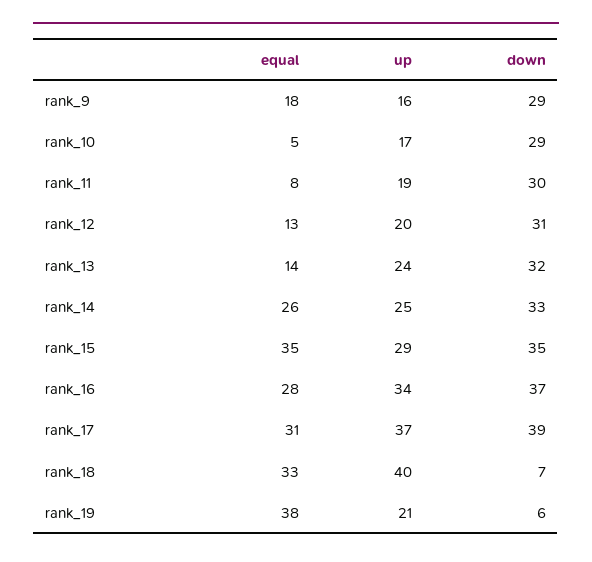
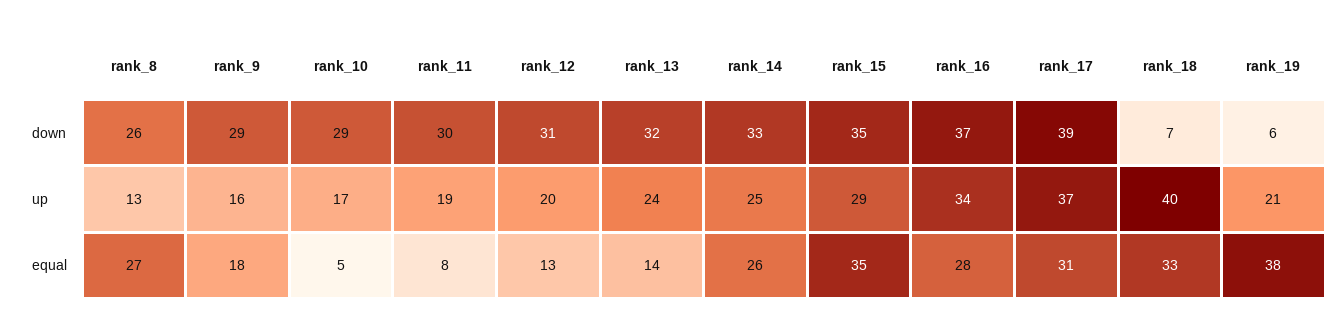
down, rank_8: none -> 26
up, rank_8: none -> 13
equal, rank_8: none -> 27

